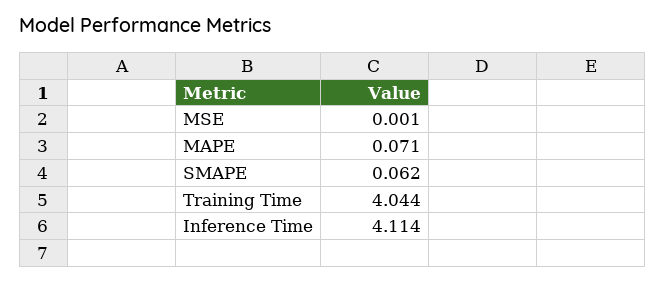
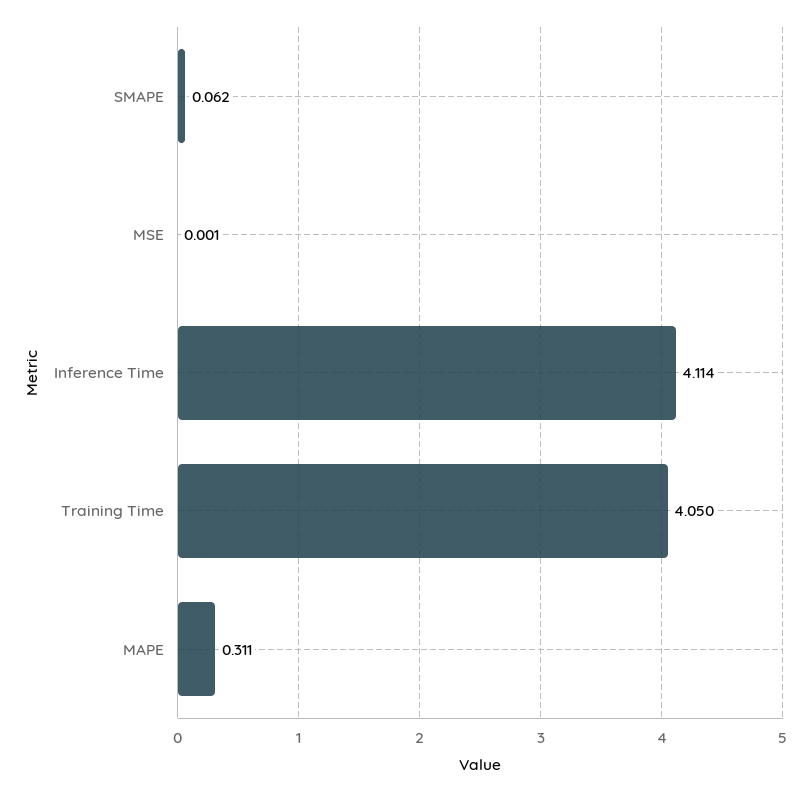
MAPE: 0.071 -> 0.311
Training Time: 4.044 -> 4.05

